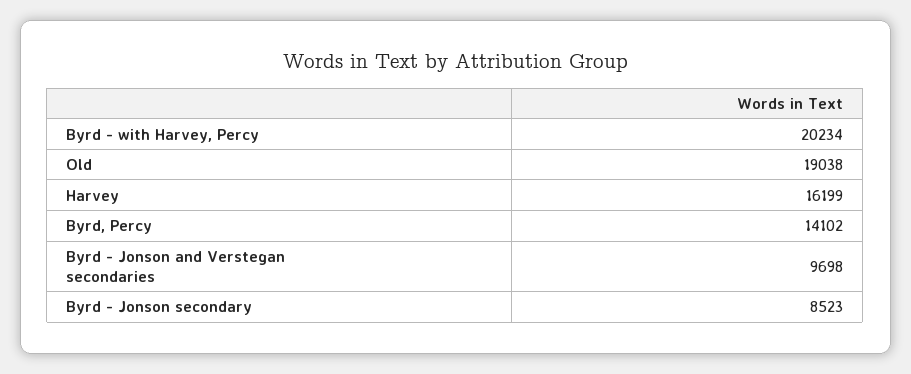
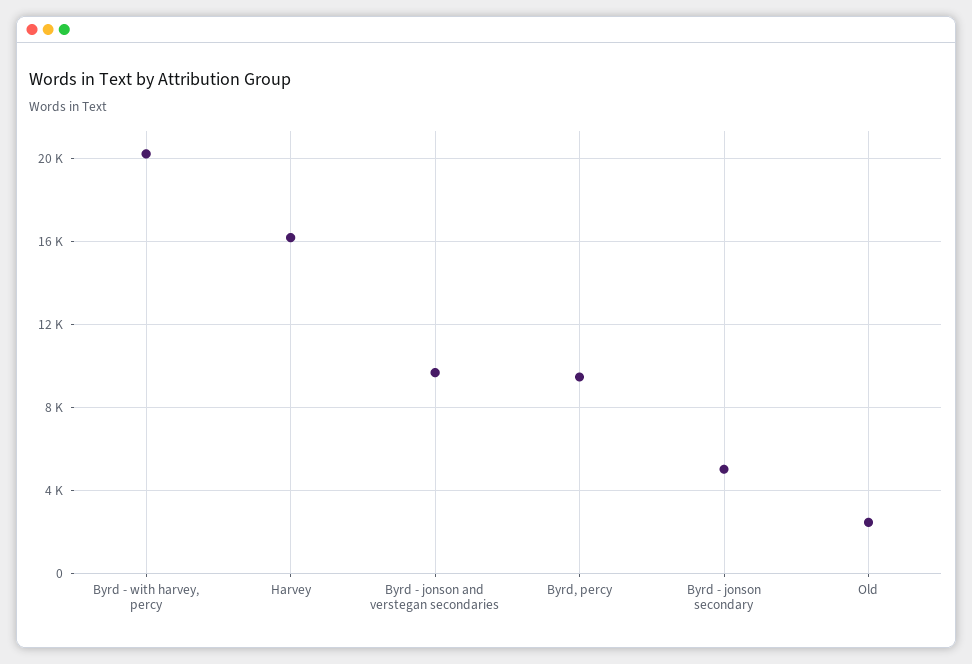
Old: 19038 -> 2500
Byrd, Percy: 14102 -> 9500
Byrd - Jonson secondary: 8523 -> 5000

